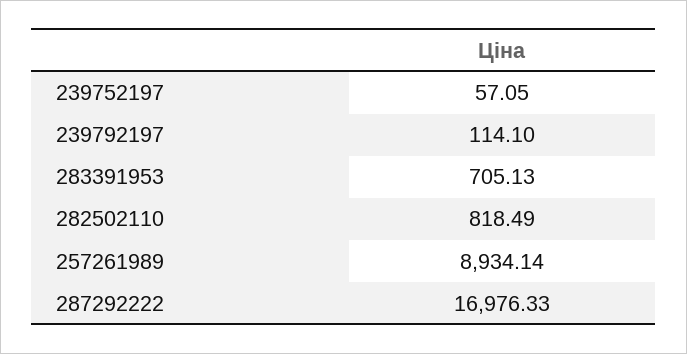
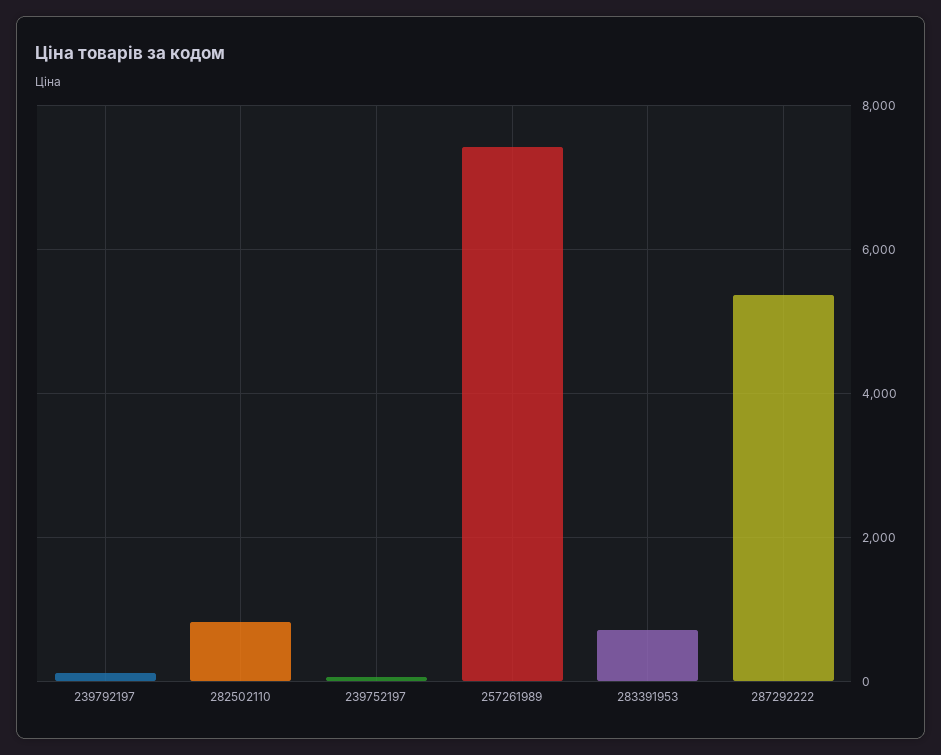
257261989: 8934.14 -> 7400
287292222: 16976.33 -> 5400

